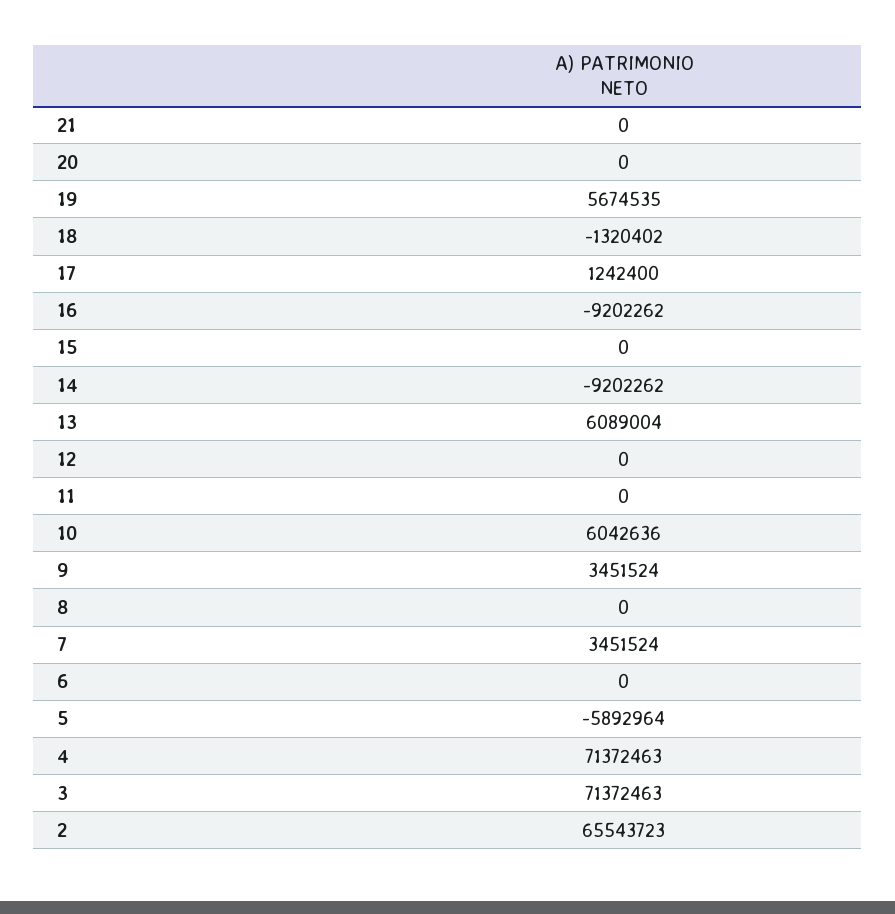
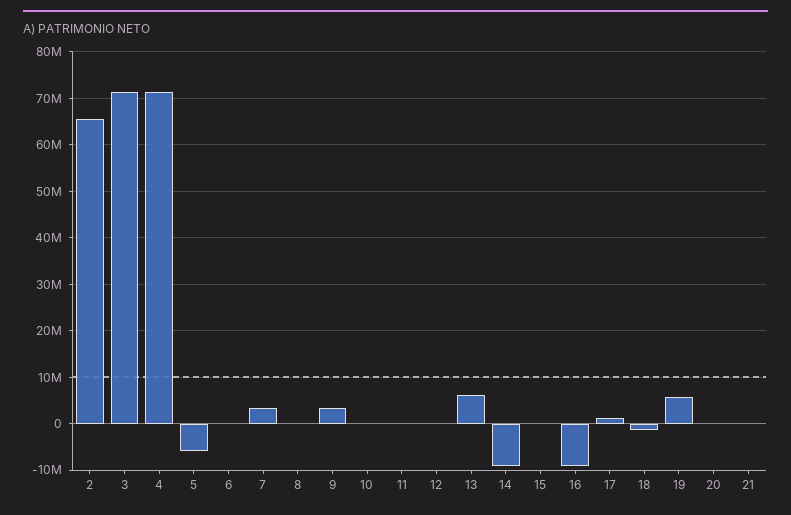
10: 6042636 -> 0

